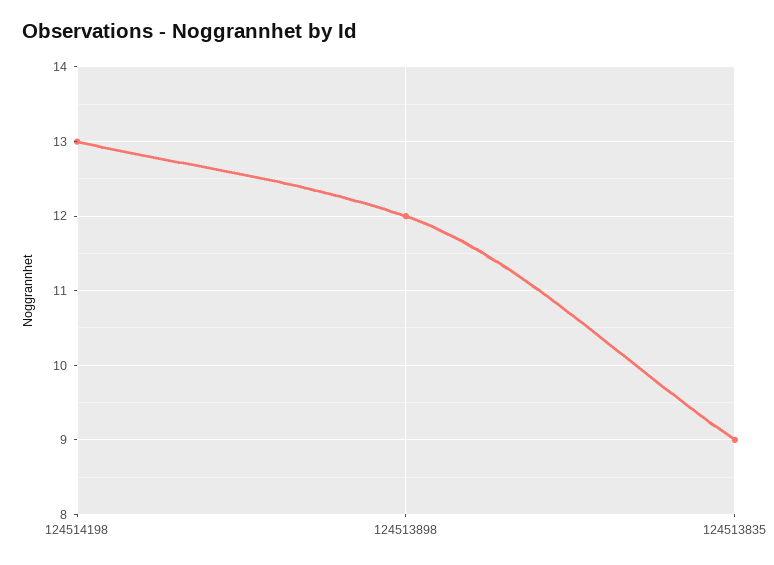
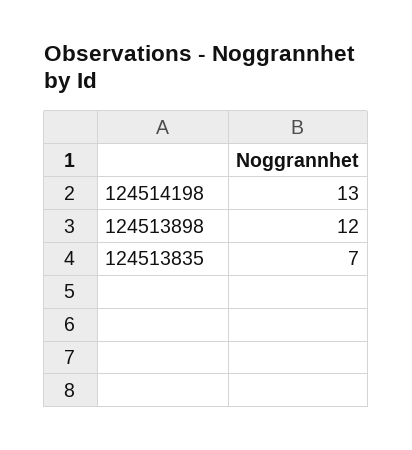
124513835: 9 -> 7

